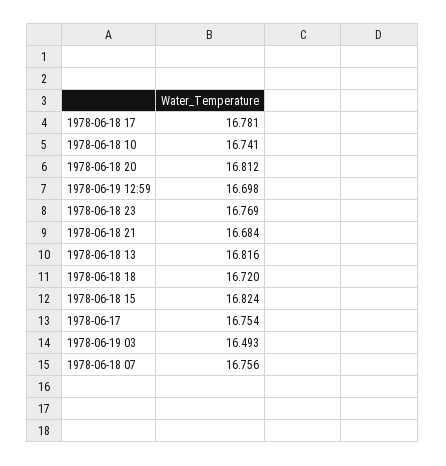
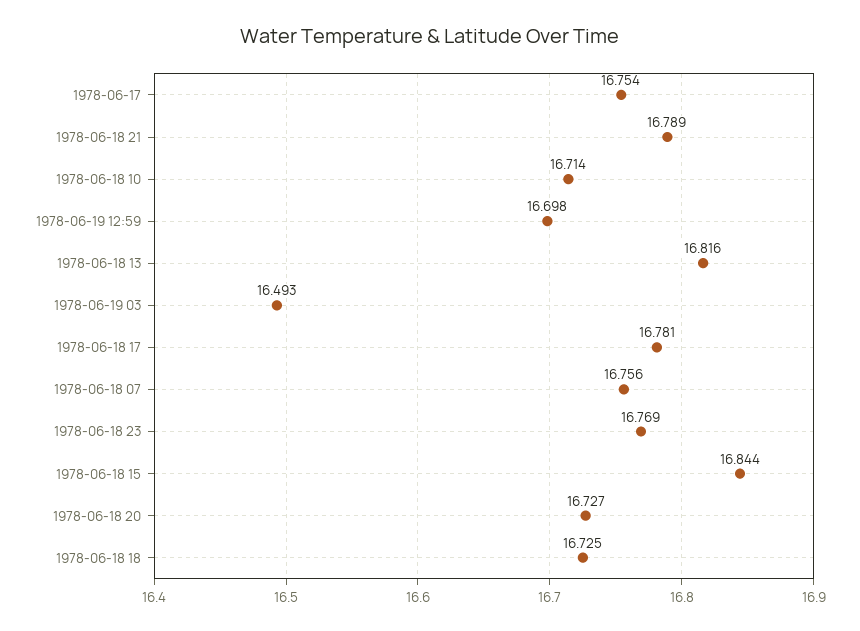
1978-06-18 10: 16.741 -> 16.714
1978-06-18 20: 16.812 -> 16.727
1978-06-18 21: 16.684 -> 16.789
1978-06-18 18: 16.72 -> 16.725
1978-06-18 15: 16.824 -> 16.844

